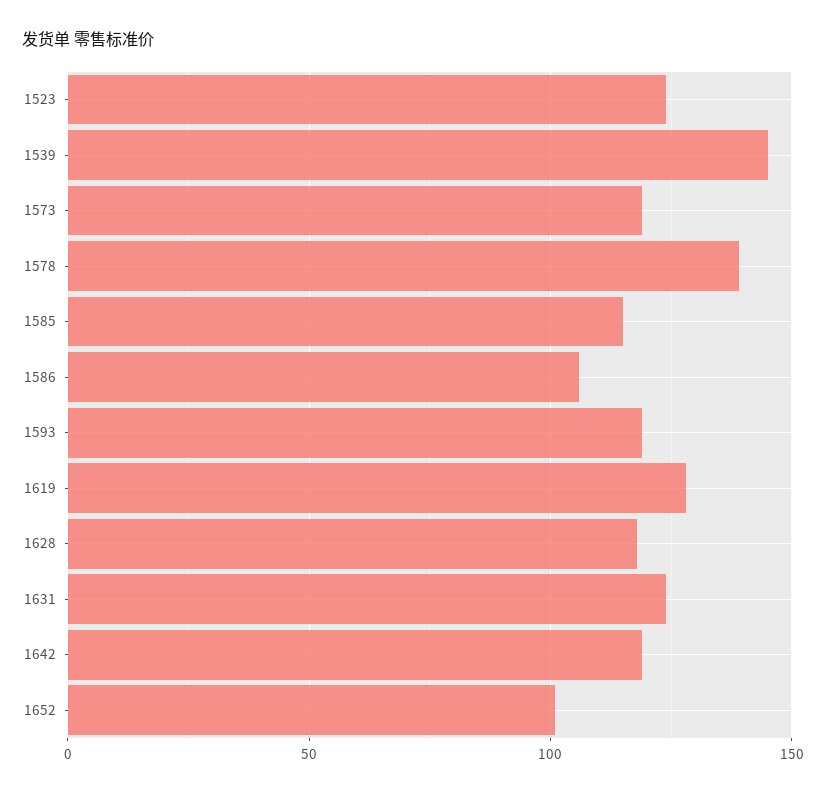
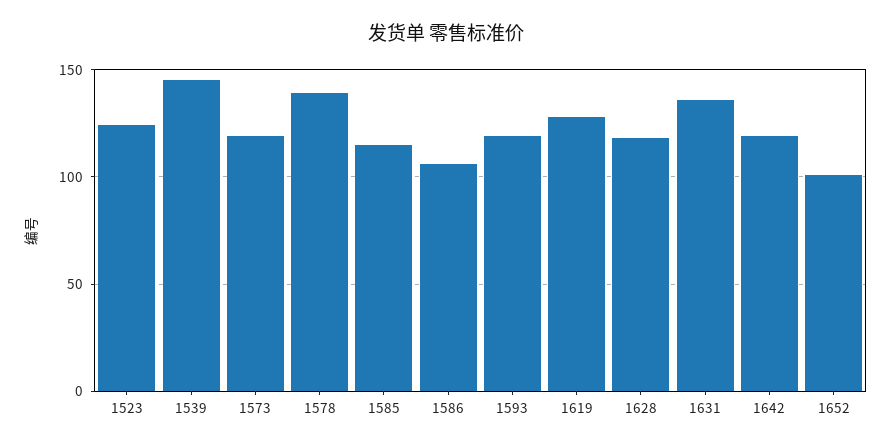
1631: 125 -> 135

